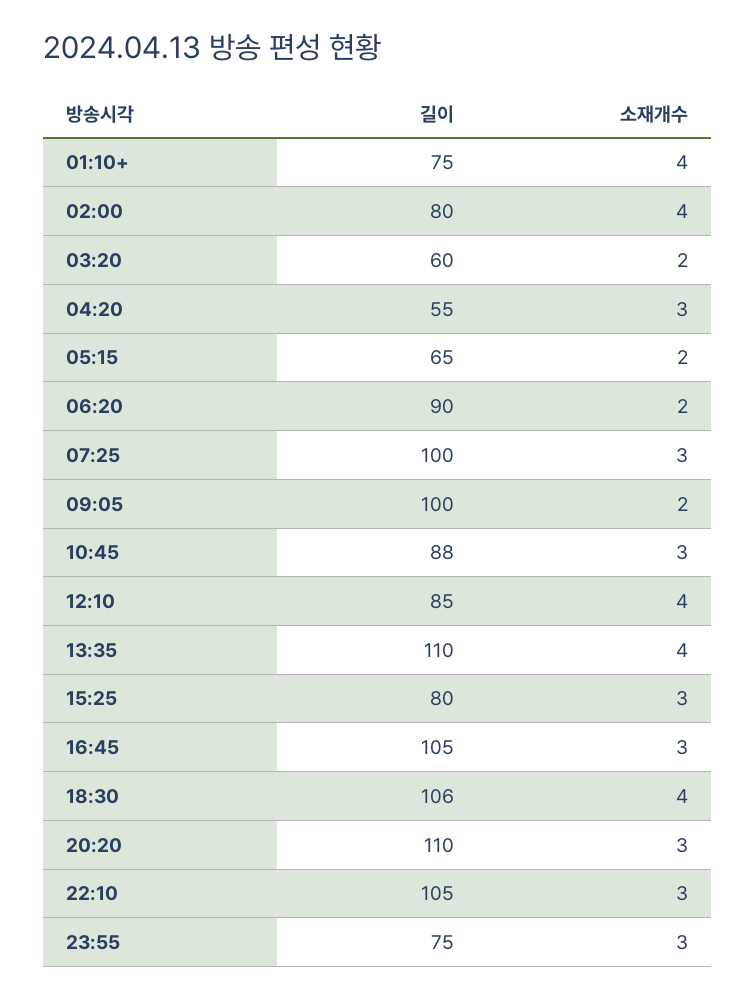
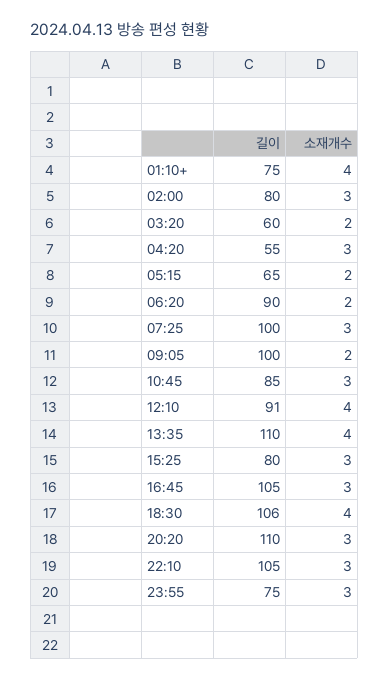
소재개수, 02:00: 4 -> 3
길이, 10:45: 88 -> 85
길이, 12:10: 85 -> 91

